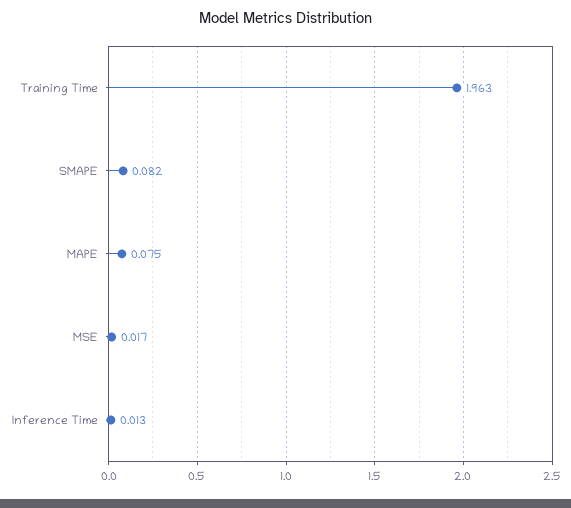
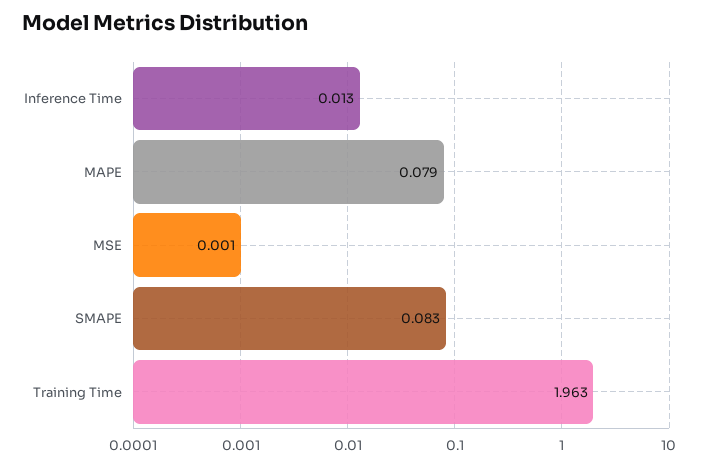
SMAPE: 0.082 -> 0.083
MAPE: 0.075 -> 0.079
MSE: 0.017 -> 0.001

